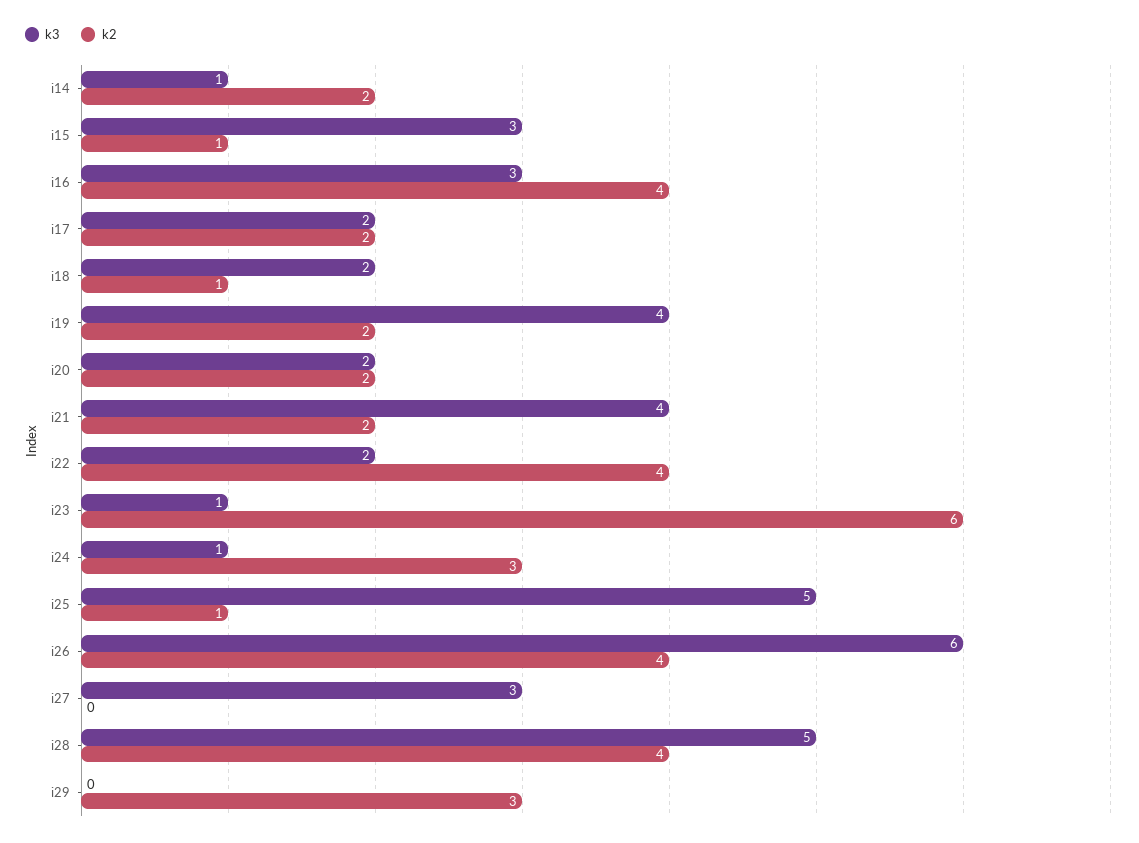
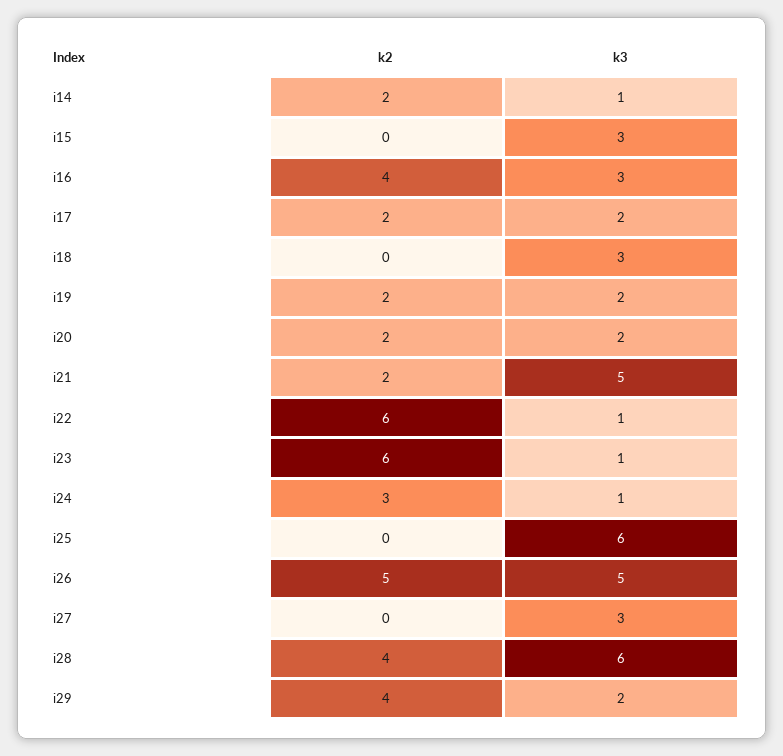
k2, i15: 1 -> 0
k3, i18: 2 -> 3
k2, i18: 1 -> 0
k3, i19: 4 -> 2
k3, i21: 4 -> 5
k3, i22: 2 -> 1
k2, i22: 4 -> 6
k3, i25: 5 -> 6
k2, i25: 1 -> 0
k3, i26: 6 -> 5
k2, i26: 4 -> 5
k3, i28: 5 -> 6
k3, i29: 0 -> 2
k2, i29: 3 -> 4

